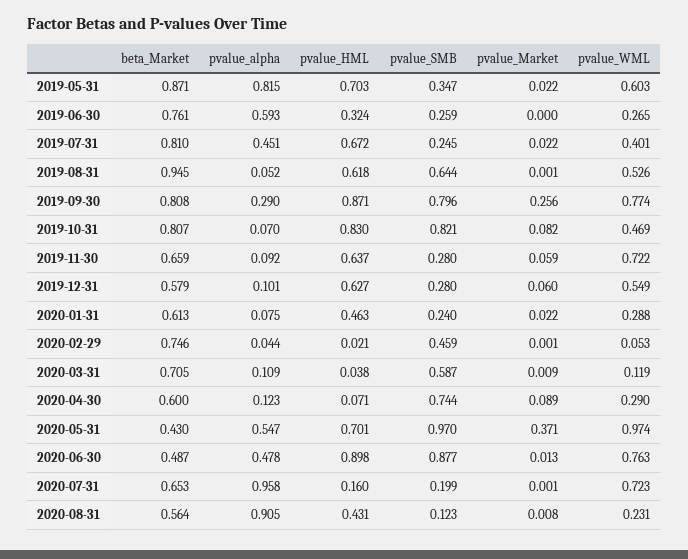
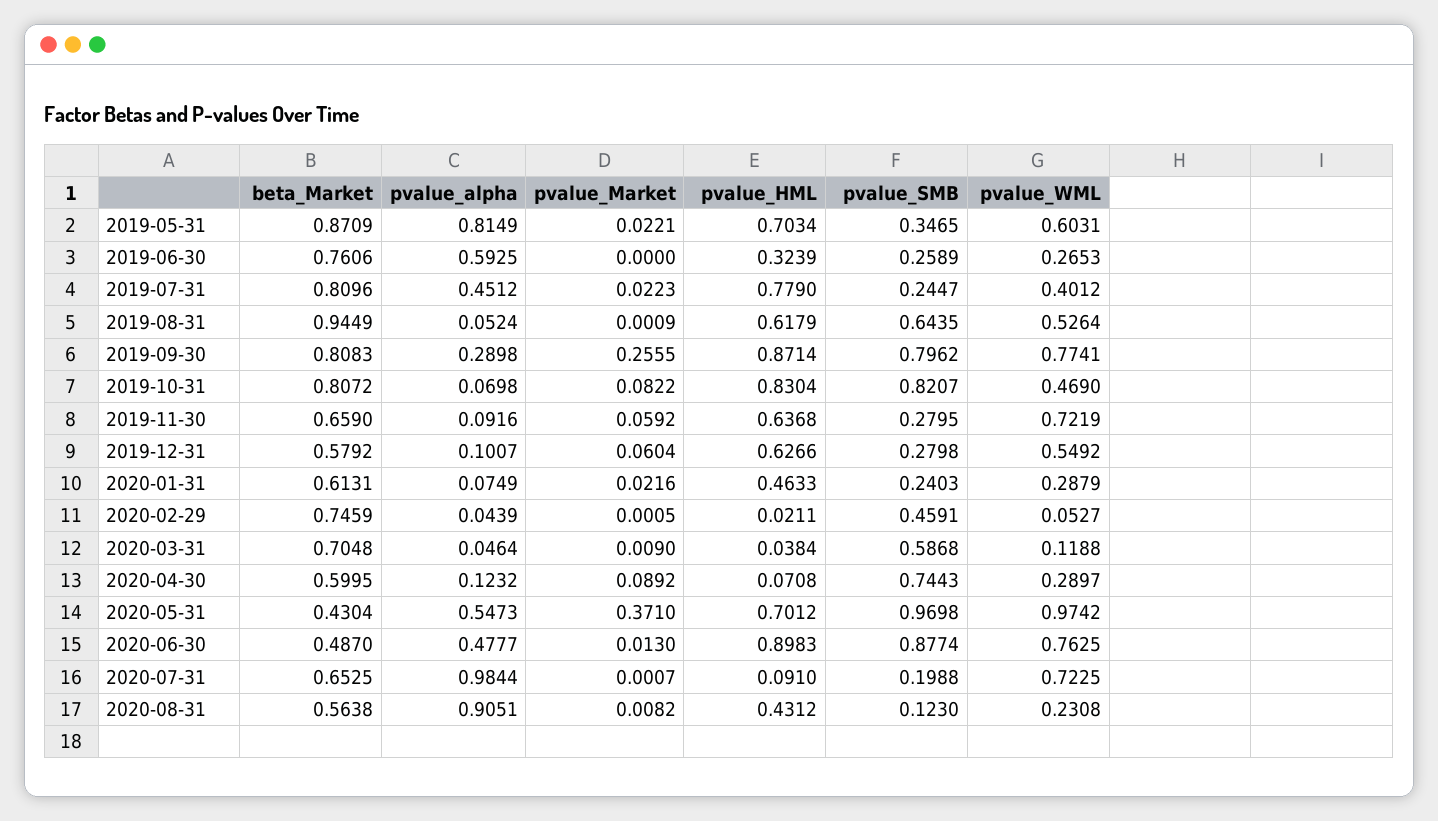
pvalue_HML, 2019-07-31: 0.672 -> 0.779
pvalue_alpha, 2020-03-31: 0.109 -> 0.0464
pvalue_alpha, 2020-07-31: 0.958 -> 0.9844
pvalue_HML, 2020-07-31: 0.16 -> 0.091

